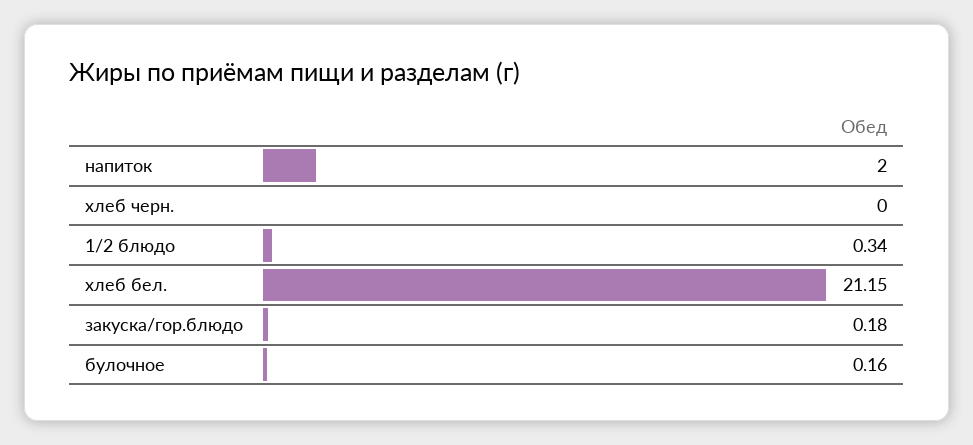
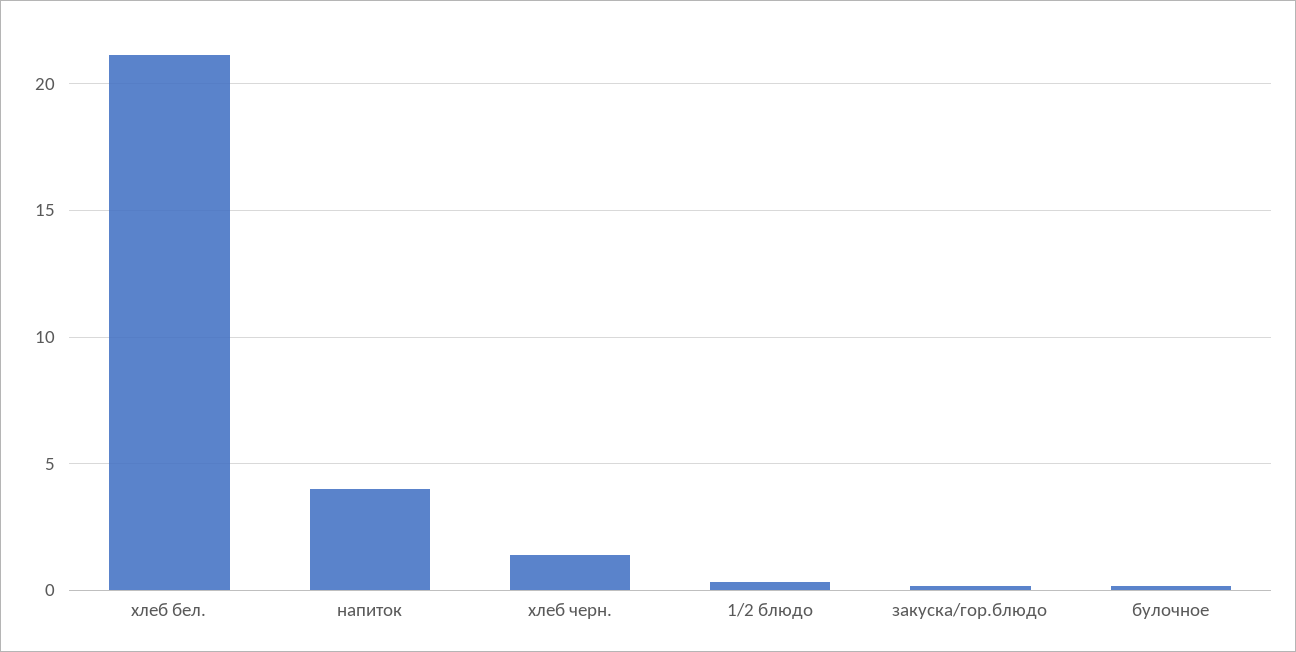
напиток: 2 -> 4
хлеб черн.: 0 -> 1.5

